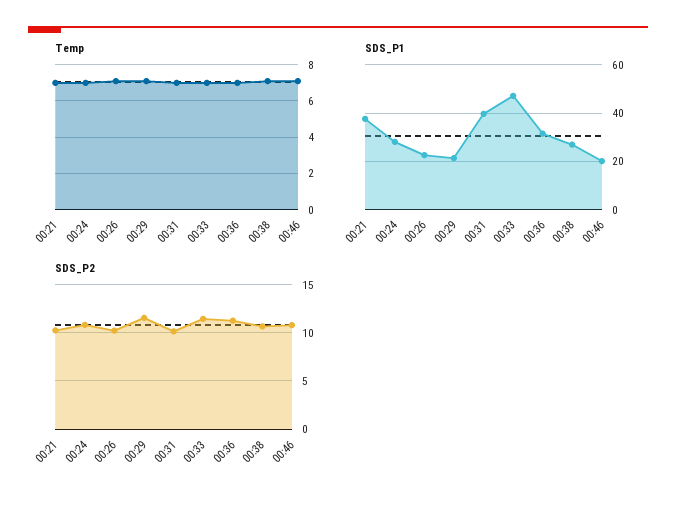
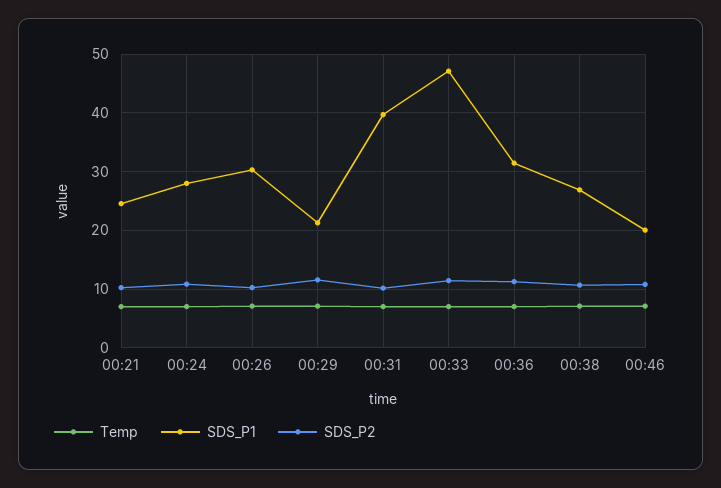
SDS_P1, 00:21: 37.5 -> 24
SDS_P1, 00:26: 22.5 -> 30

